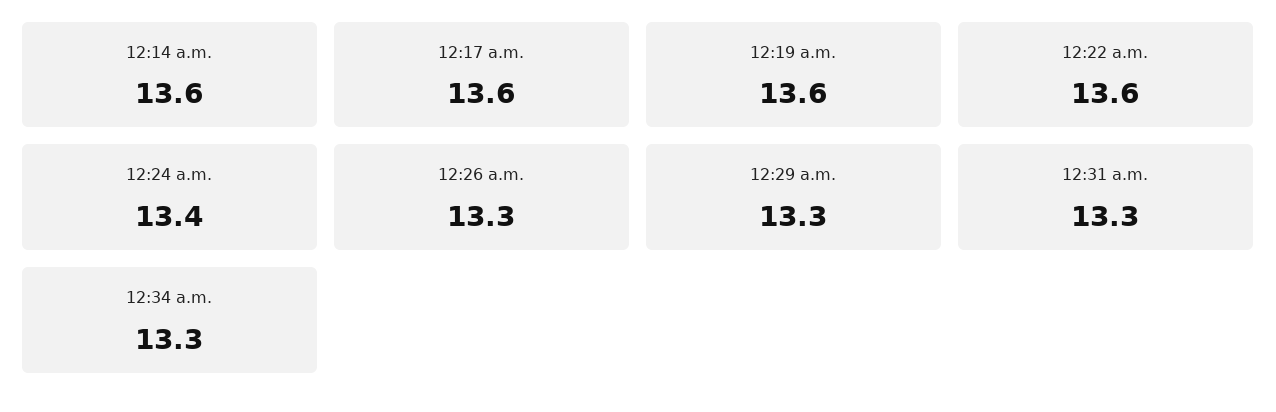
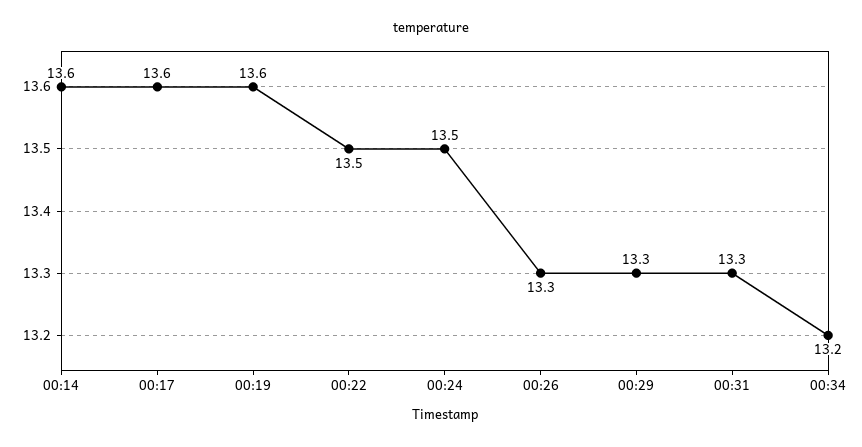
12:22 a.m.: 13.6 -> 13.5
12:24 a.m.: 13.4 -> 13.5
12:34 a.m.: 13.3 -> 13.2

